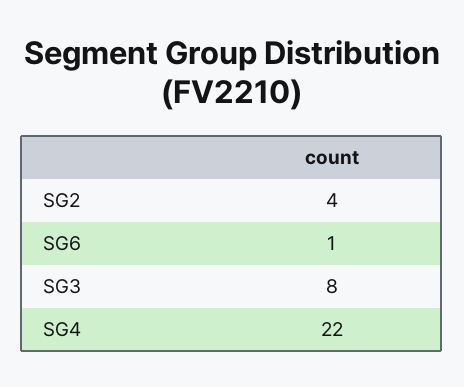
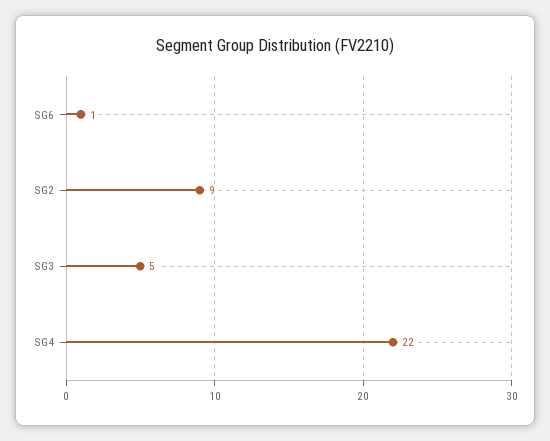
SG2: 4 -> 9
SG3: 8 -> 5

